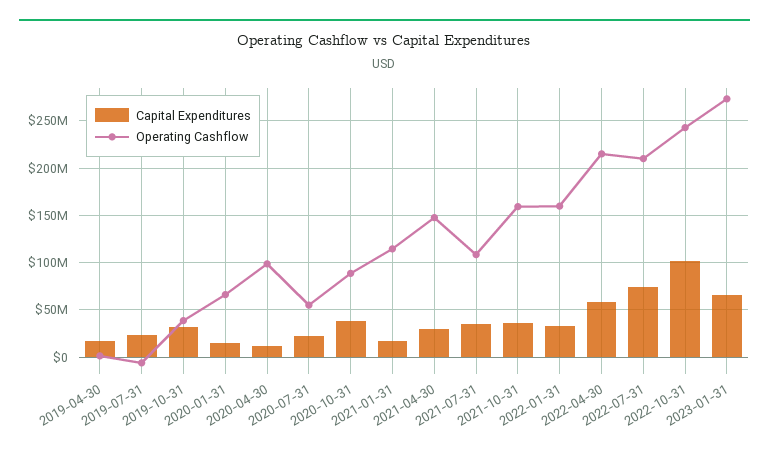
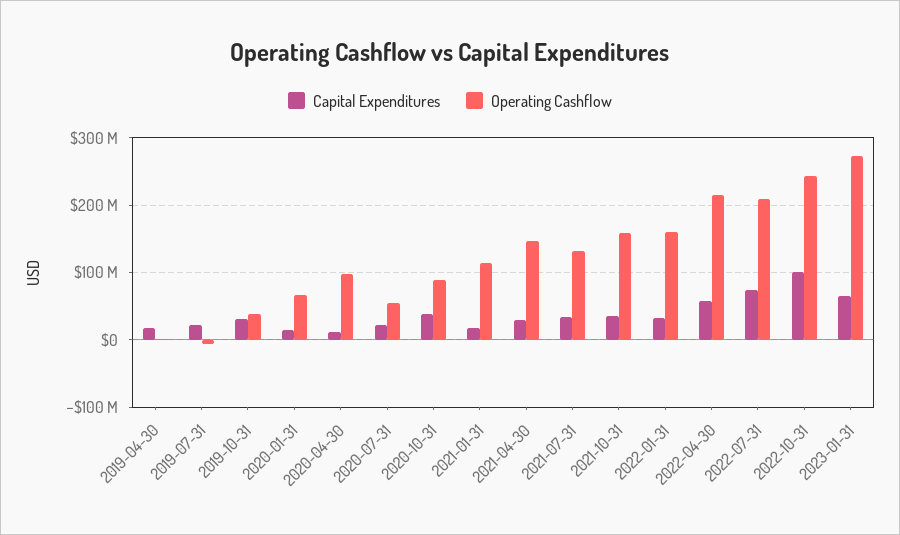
Operating Cashflow, 2021-07-31: 110000000 -> 130000000

